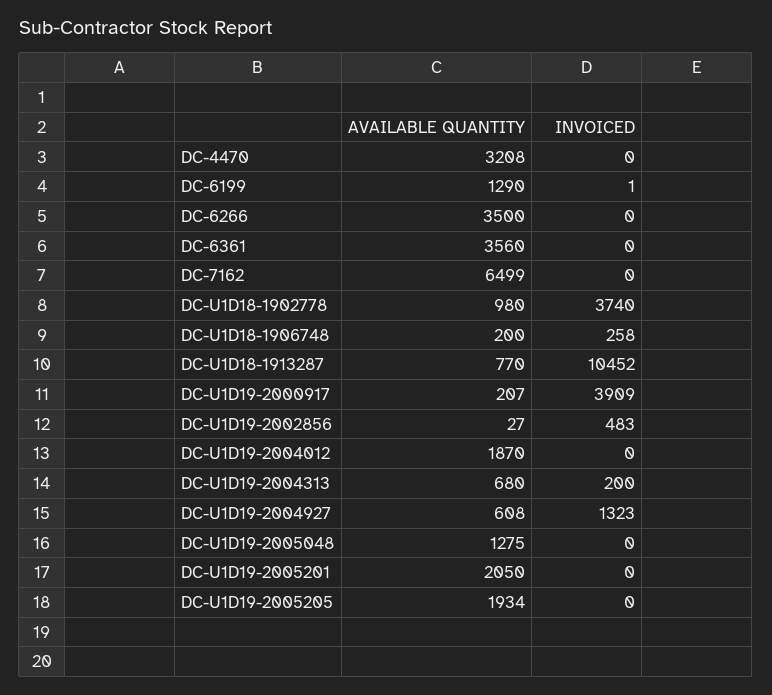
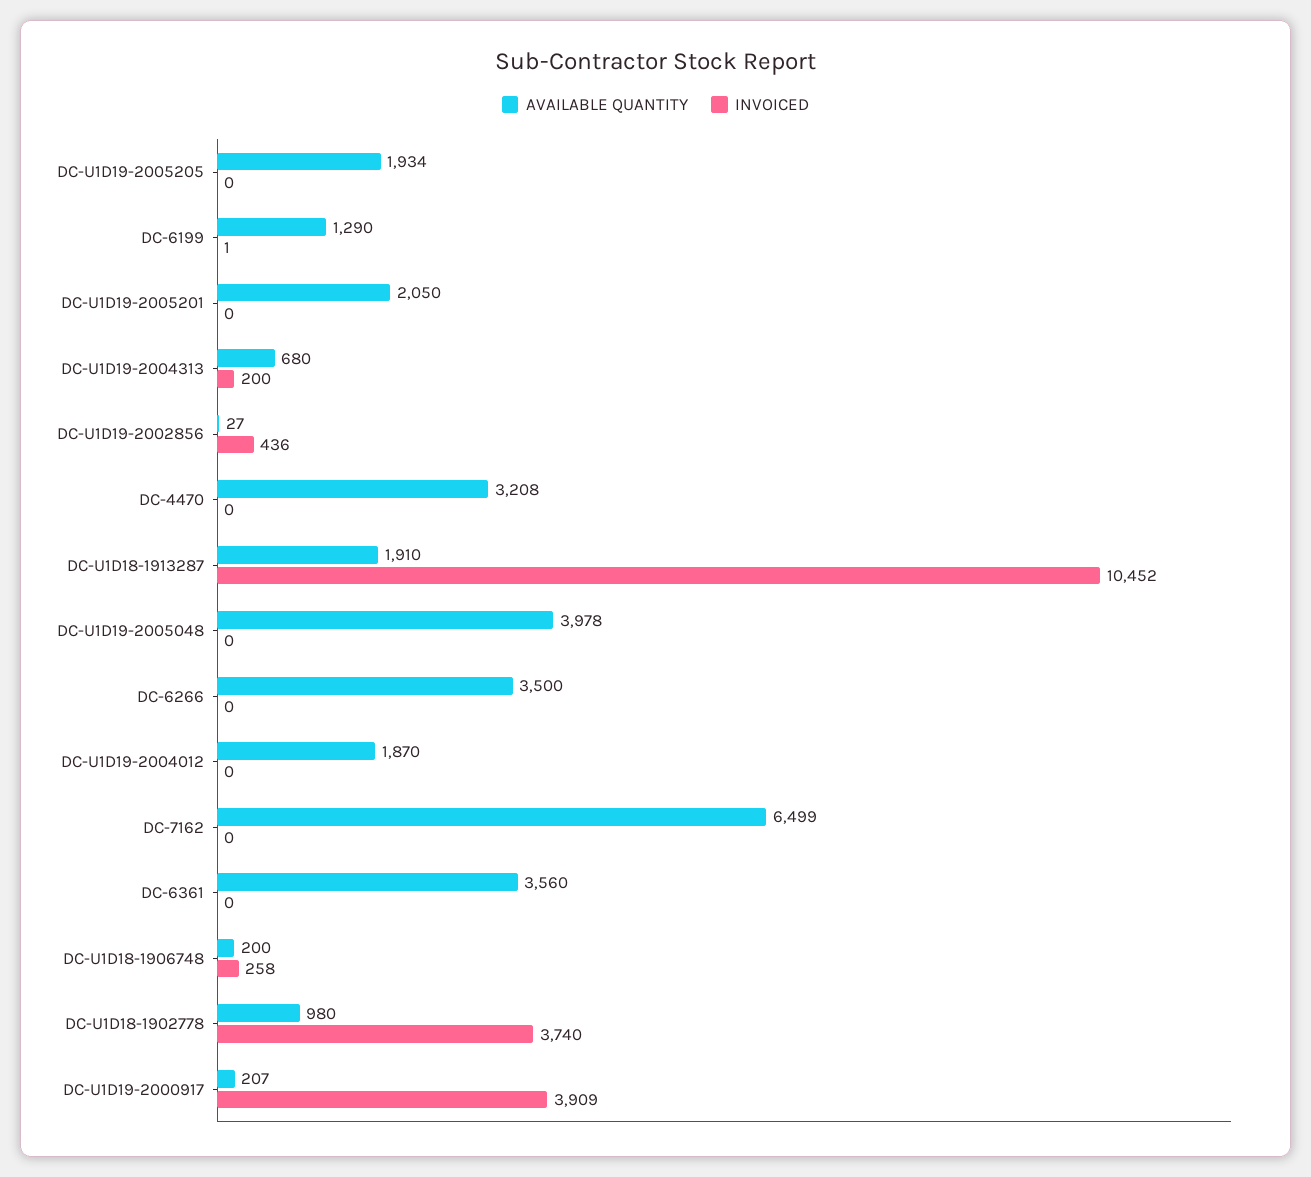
AVAILABLE QUANTITY, DC-U1D18-1913287: 770 -> 1910
INVOICED, DC-U1D19-2002856: 483 -> 436
AVAILABLE QUANTITY, DC-U1D19-2004927: 608 -> none
INVOICED, DC-U1D19-2004927: 1323 -> none
AVAILABLE QUANTITY, DC-U1D19-2005048: 1275 -> 3978

